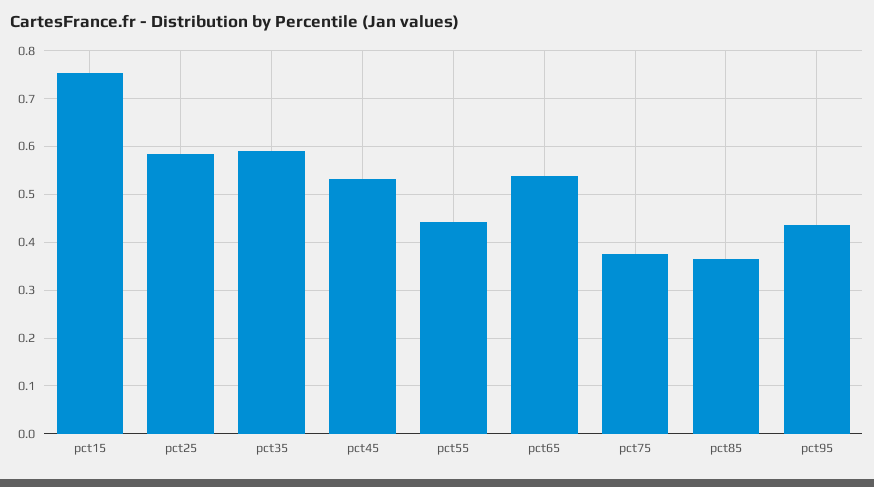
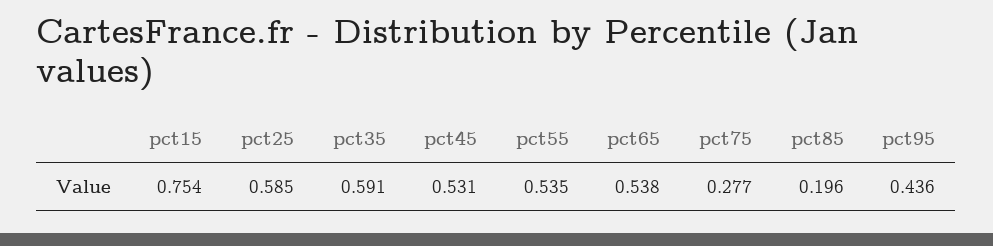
pct55: 0.44 -> 0.535
pct75: 0.38 -> 0.277
pct85: 0.36 -> 0.196

